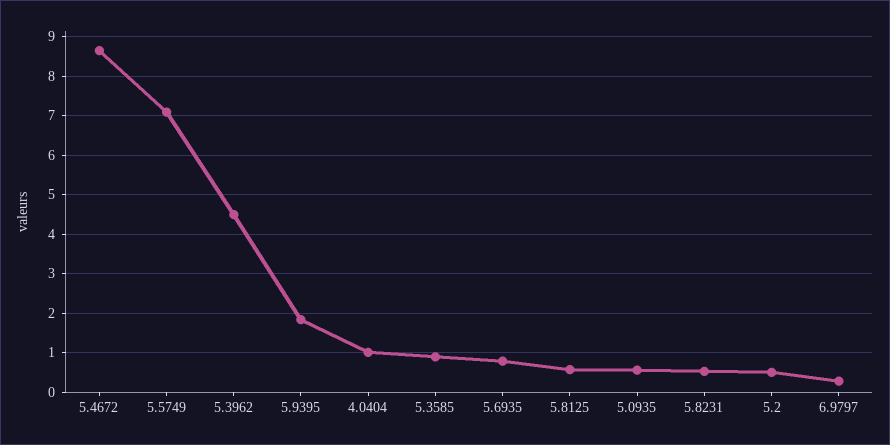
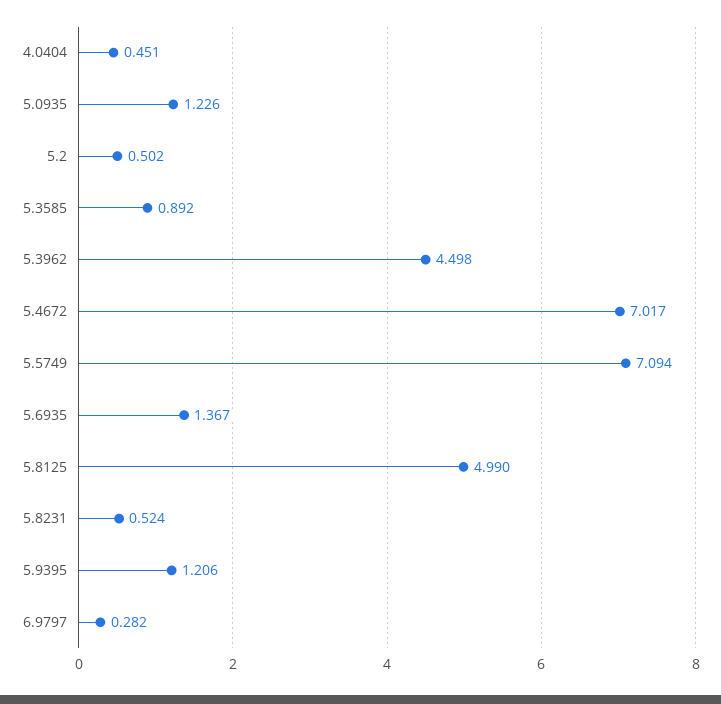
5.4672: 8.6 -> 7.017
5.9395: 1.8 -> 1.206
4.0404: 1 -> 0.451
5.6935: 0.8 -> 1.367
5.8125: 0.6 -> 4.99
5.0935: 0.6 -> 1.226

